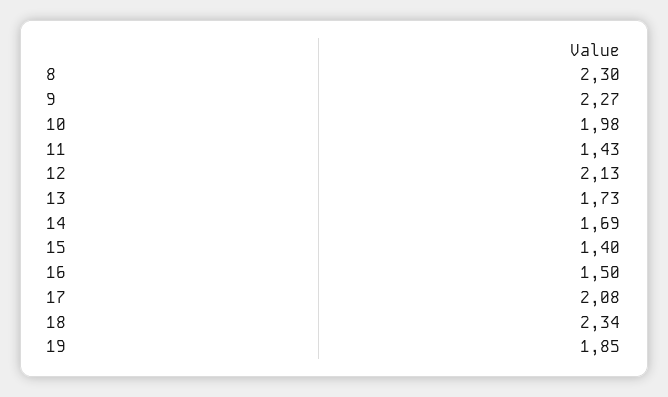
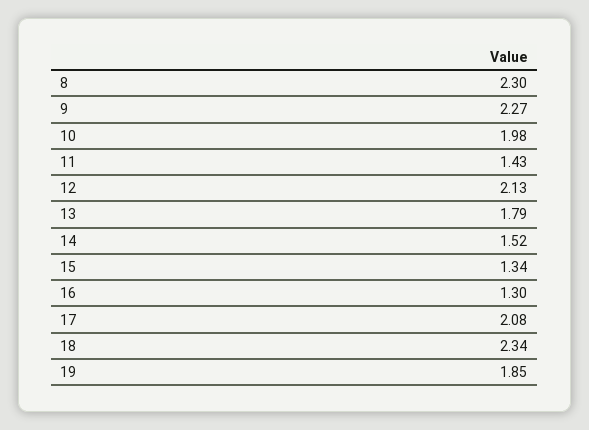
13: 1.73 -> 1.79
14: 1.69 -> 1.52
15: 1.4 -> 1.34
16: 1.5 -> 1.3

